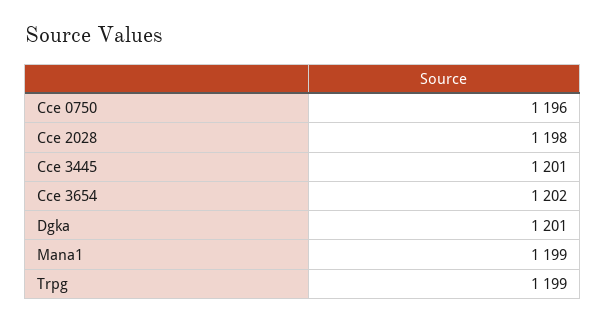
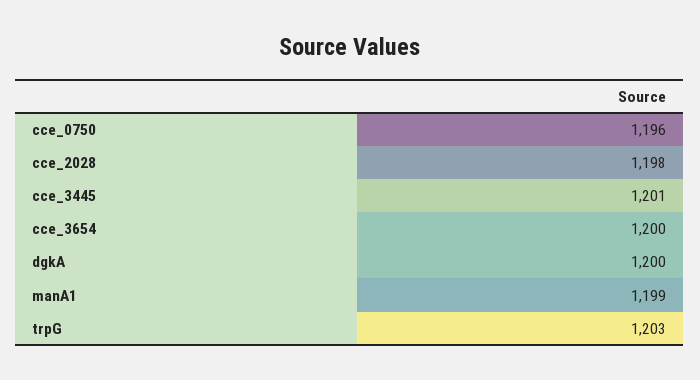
Cce 3654: 1202 -> 1200
Dgka: 1201 -> 1200
Trpg: 1199 -> 1203

